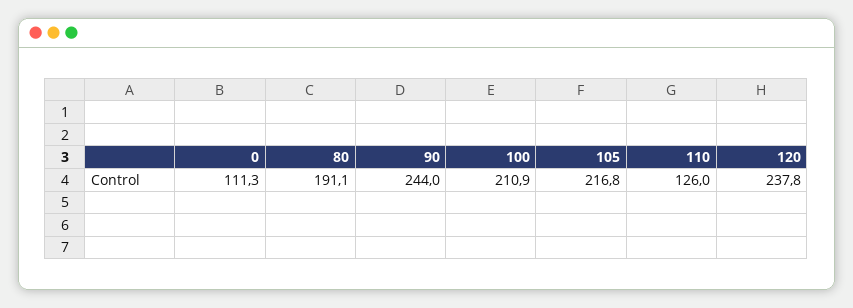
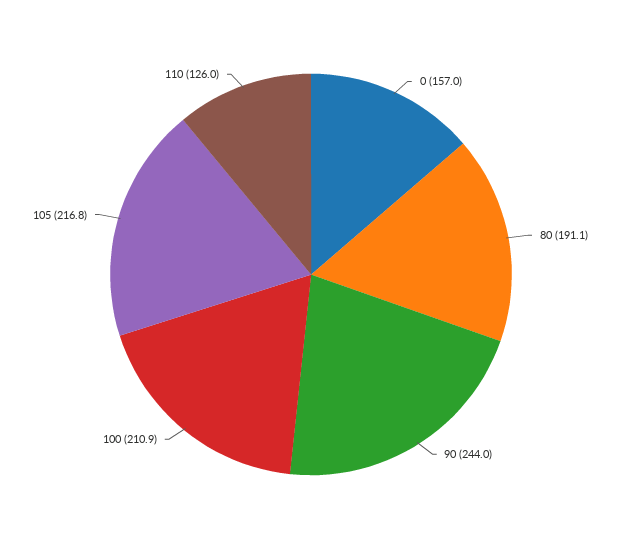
0: 111.3 -> 157
120: 237.8 -> none

